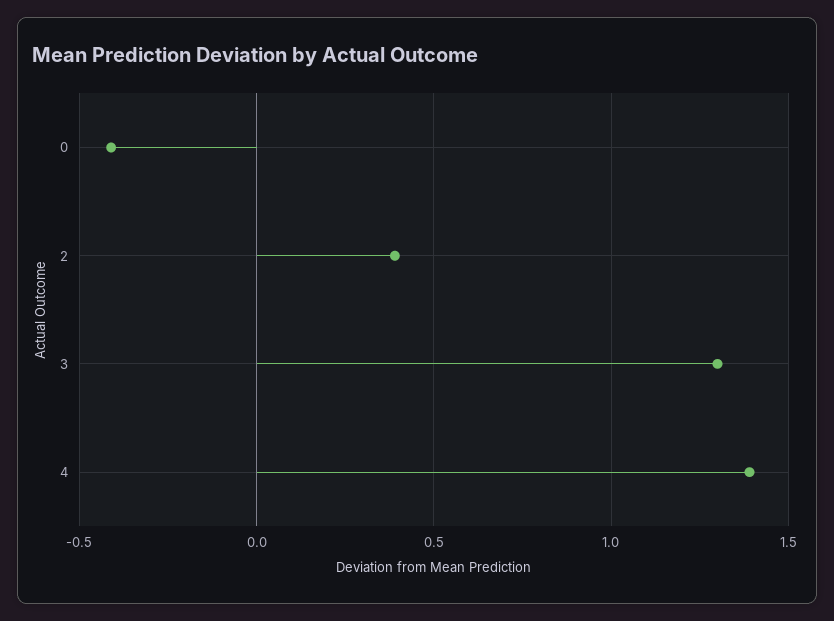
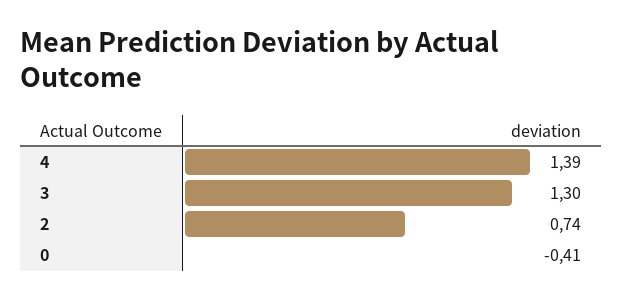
2: 0.4 -> 0.74

